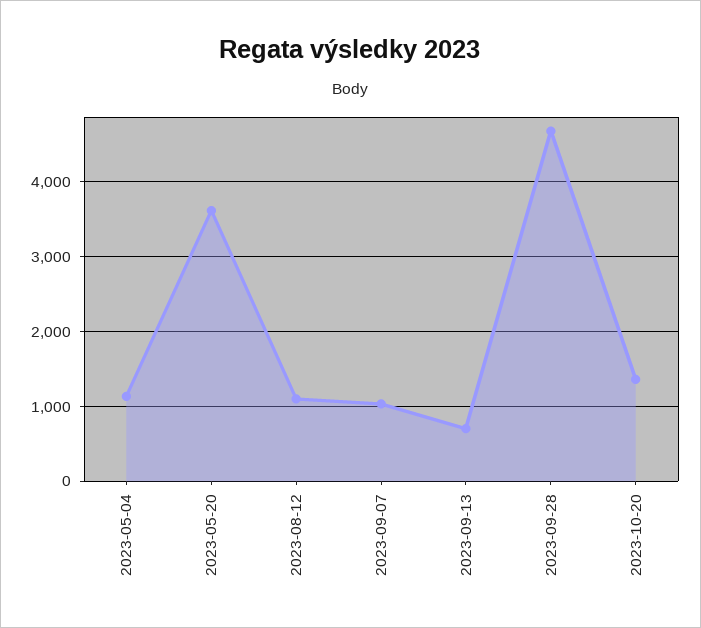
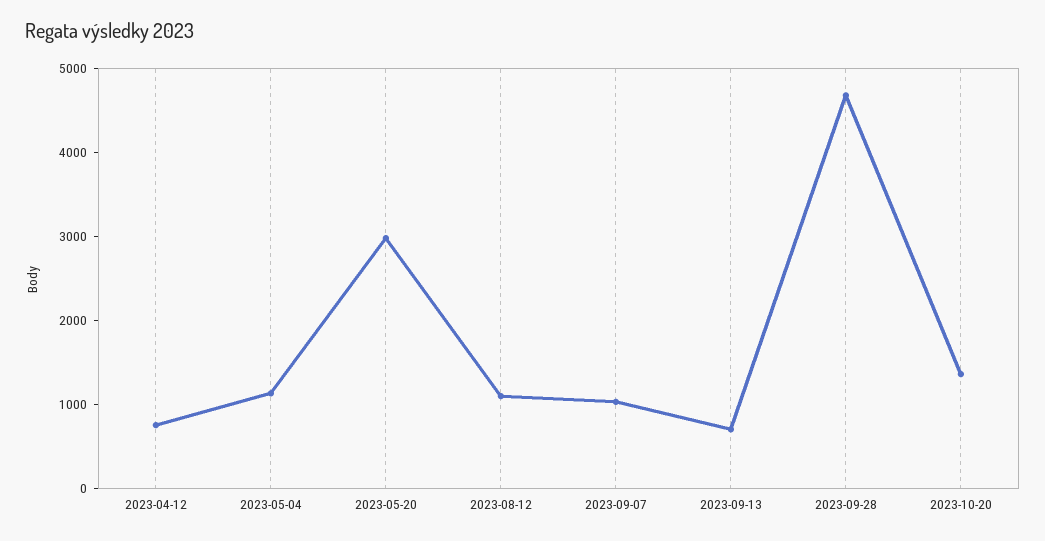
2023-05-20: 3600 -> 3000
2023-04-12: none -> 800

